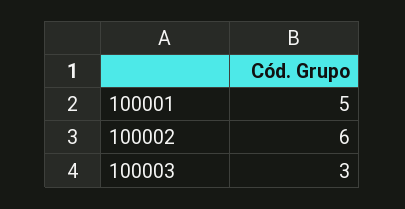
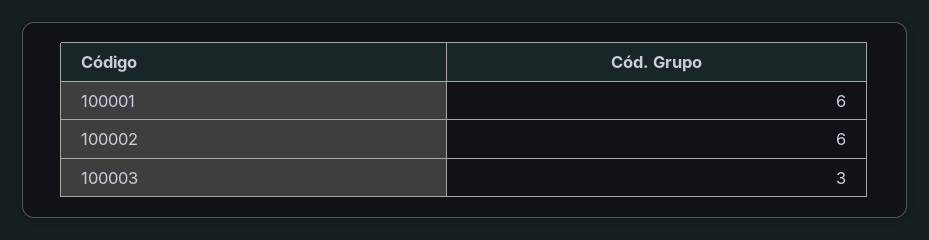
100001: 5 -> 6

